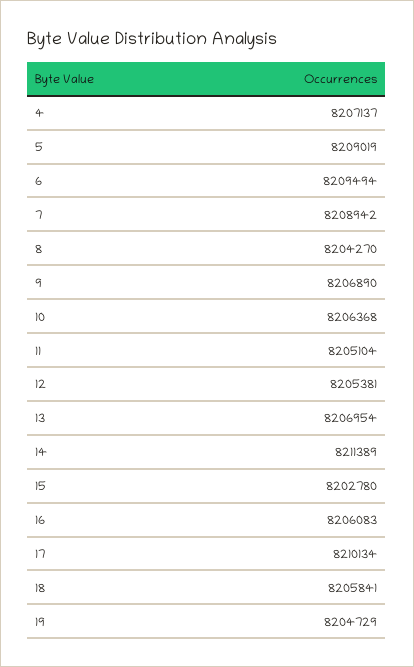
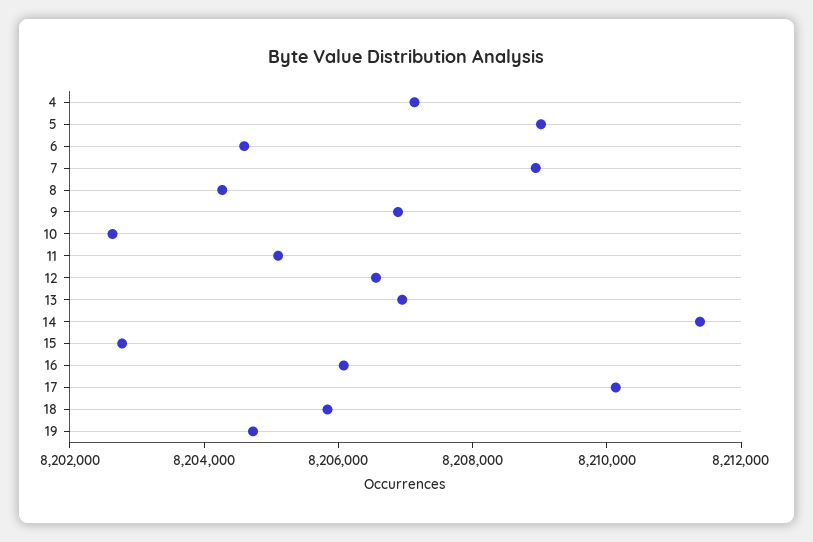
6: 8209494 -> 8204500
10: 8206368 -> 8202500
12: 8205381 -> 8206500

